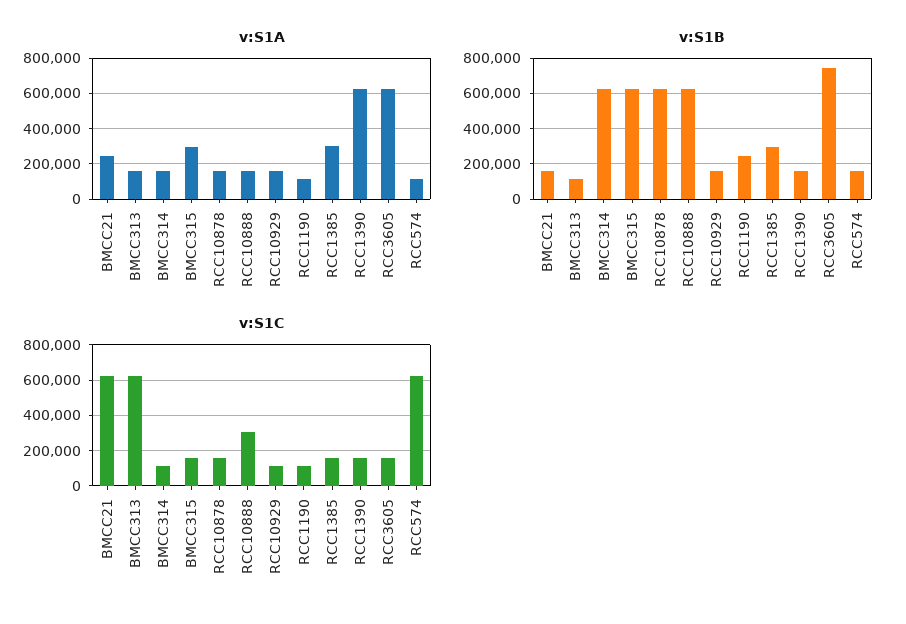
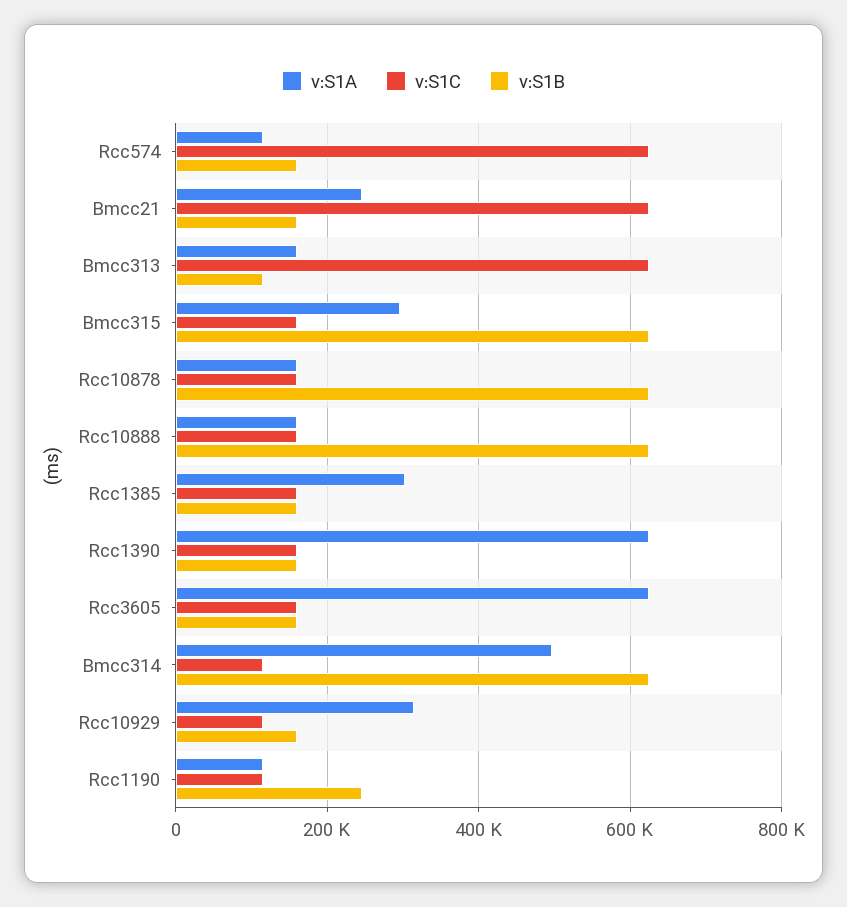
v:S1A, BMCC314: 150000 -> 500000
v:S1A, RCC10929: 150000 -> 320000
v:S1B, RCC1385: 300000 -> 160000
v:S1B, RCC3605: 750000 -> 160000
v:S1C, RCC10888: 300000 -> 160000

